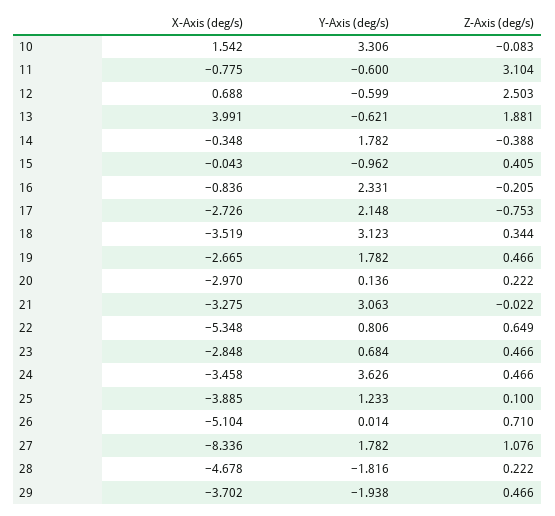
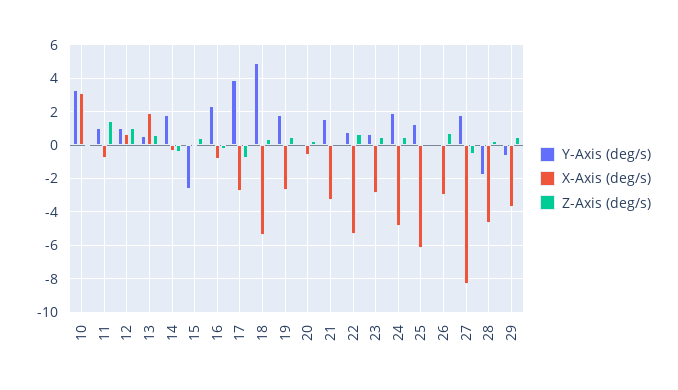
X-Axis (deg/s), 10: 1.542 -> 3
Y-Axis (deg/s), 11: -0.6 -> 1
Z-Axis (deg/s), 11: 3.104 -> 1.5
Y-Axis (deg/s), 12: -0.599 -> 1
Z-Axis (deg/s), 12: 2.503 -> 1
X-Axis (deg/s), 13: 3.991 -> 2
Y-Axis (deg/s), 13: -0.621 -> 0.5
Z-Axis (deg/s), 13: 1.881 -> 0.5
Y-Axis (deg/s), 15: -0.962 -> -2.5
Y-Axis (deg/s), 17: 2.148 -> 4
X-Axis (deg/s), 18: -3.519 -> -5.5
Y-Axis (deg/s), 18: 3.123 -> 5
X-Axis (deg/s), 20: -2.97 -> -0.5
Y-Axis (deg/s), 21: 3.063 -> 1.5
X-Axis (deg/s), 24: -3.458 -> -5
Y-Axis (deg/s), 24: 3.626 -> 2
X-Axis (deg/s), 25: -3.885 -> -6
X-Axis (deg/s), 26: -5.104 -> -3
Z-Axis (deg/s), 27: 1.076 -> -0.5
Y-Axis (deg/s), 29: -1.938 -> -0.5

